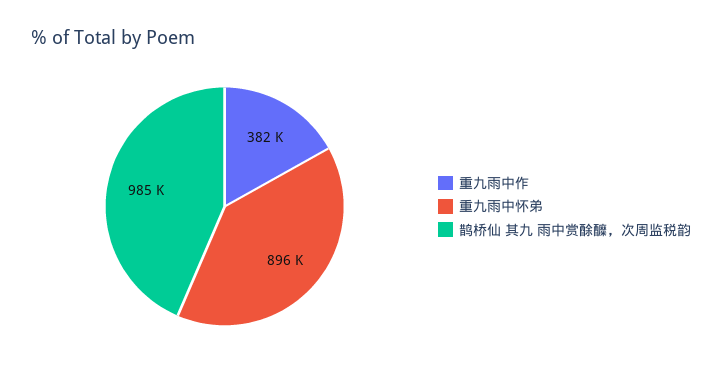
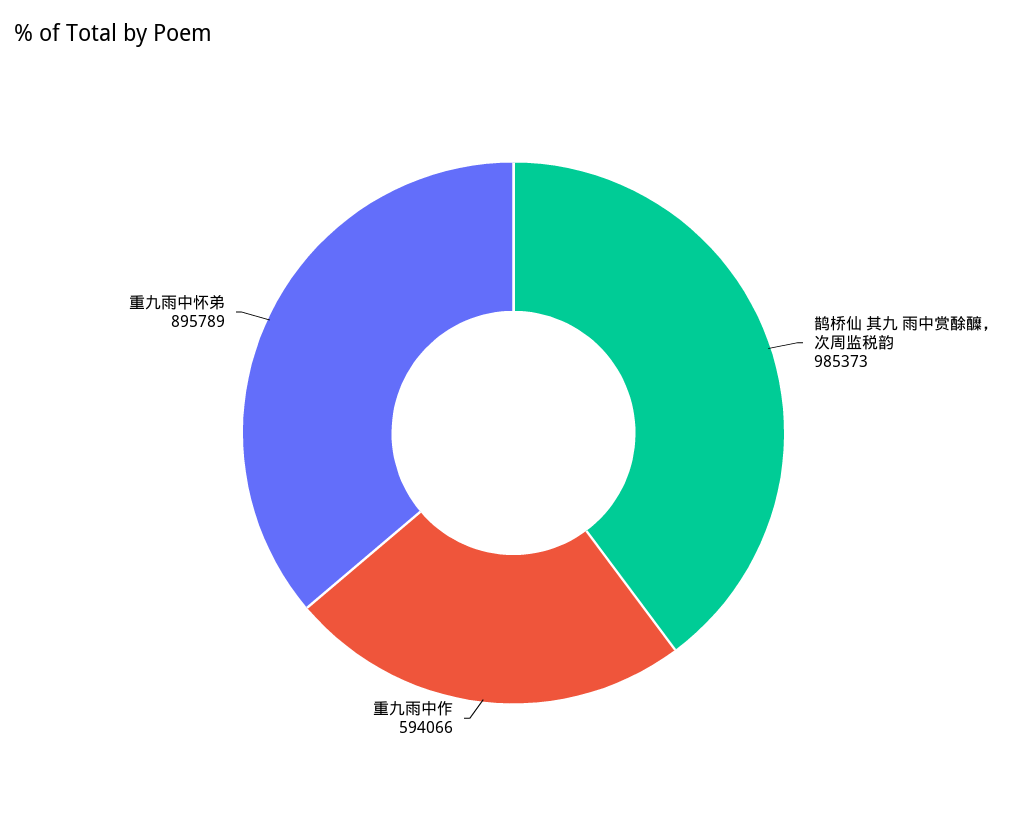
重九雨中作: 382000 -> 594066

